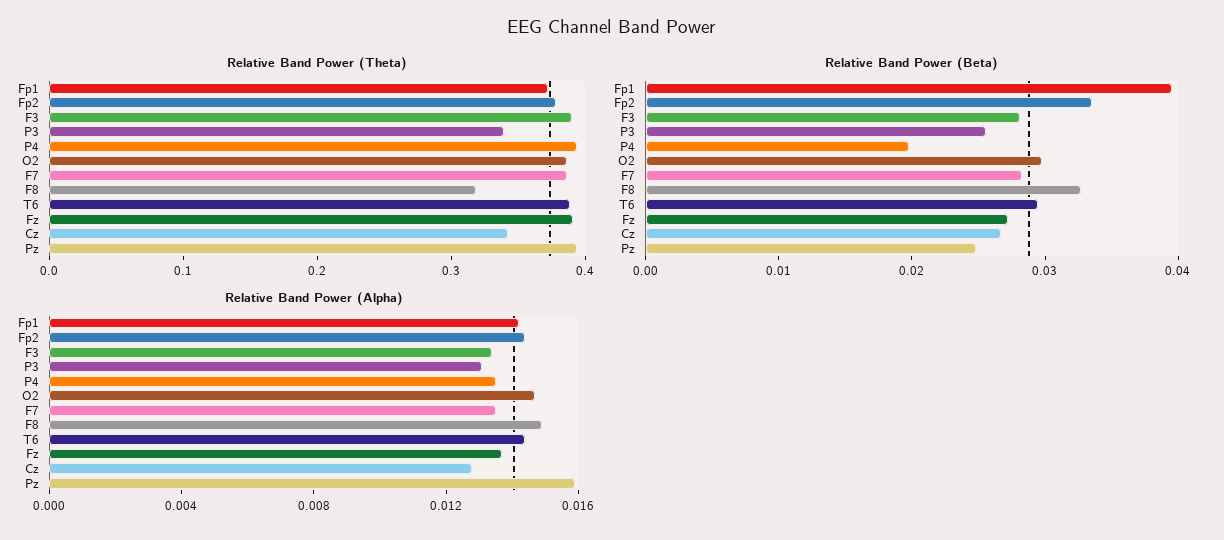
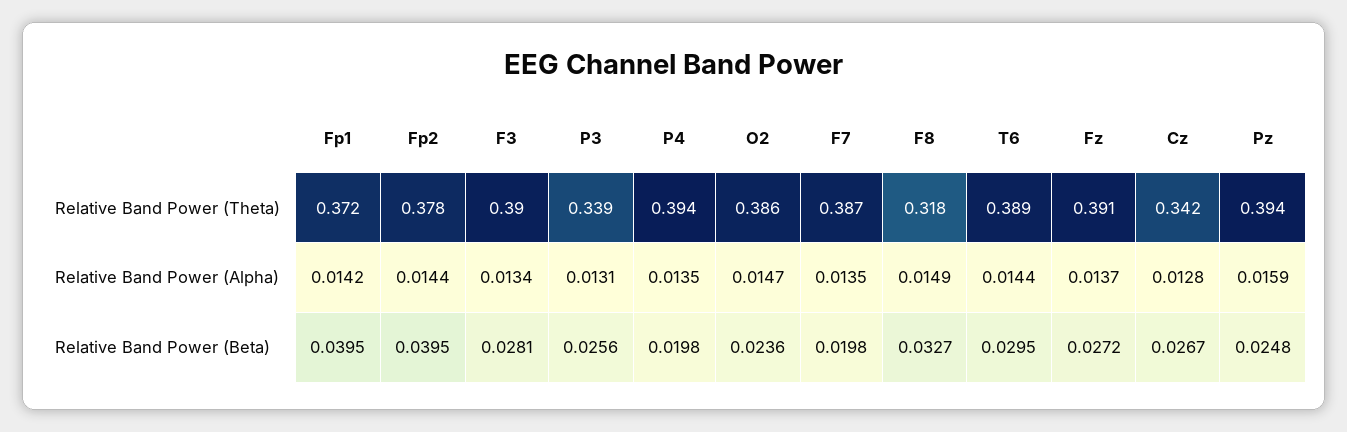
Relative Band Power (Beta), Fp2: 0.034 -> 0.0395
Relative Band Power (Beta), O2: 0.03 -> 0.0236
Relative Band Power (Beta), F7: 0.028 -> 0.0198

